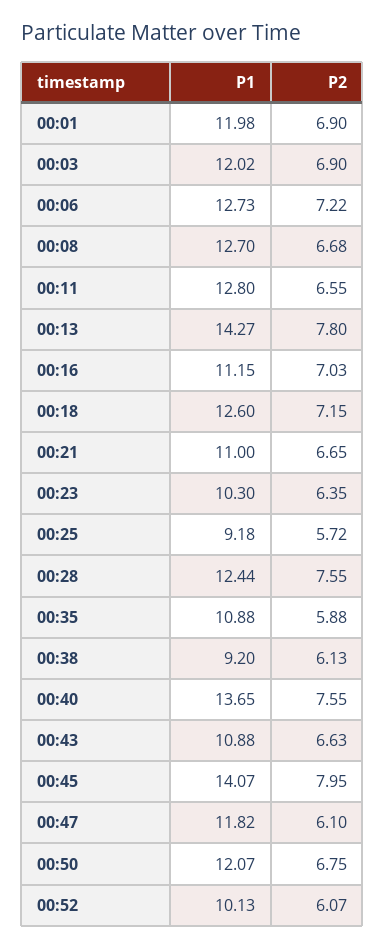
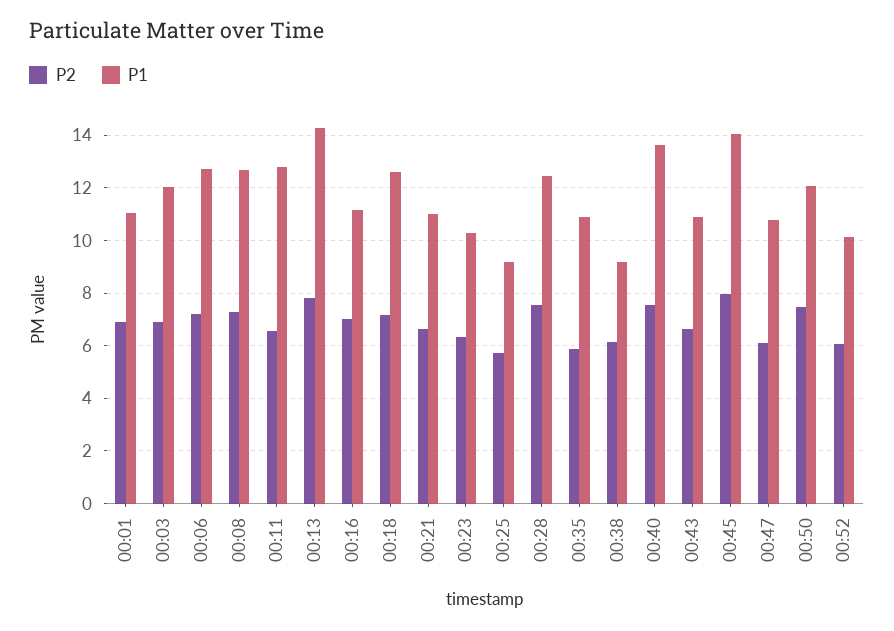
P1, 00:01: 11.98 -> 11
P2, 00:08: 6.68 -> 7.25
P1, 00:47: 11.82 -> 10.75
P2, 00:50: 6.75 -> 7.5

